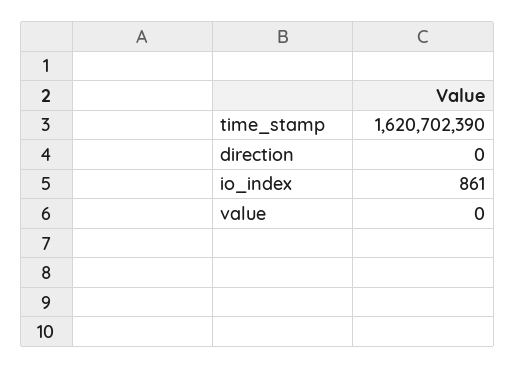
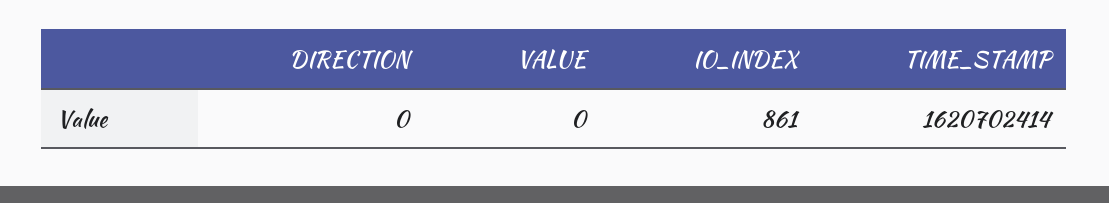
time_stamp: 1620702390 -> 1620702414

